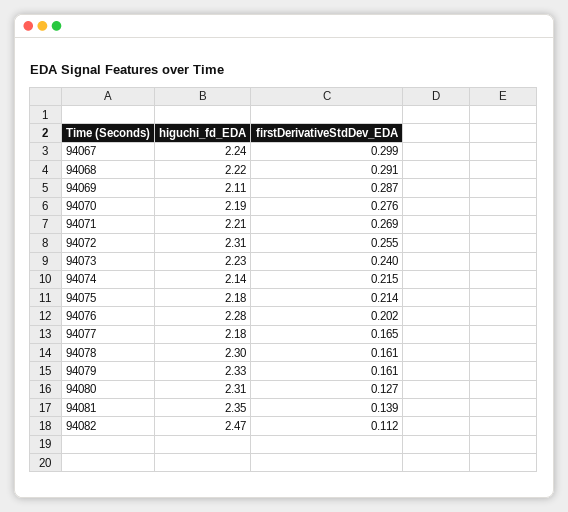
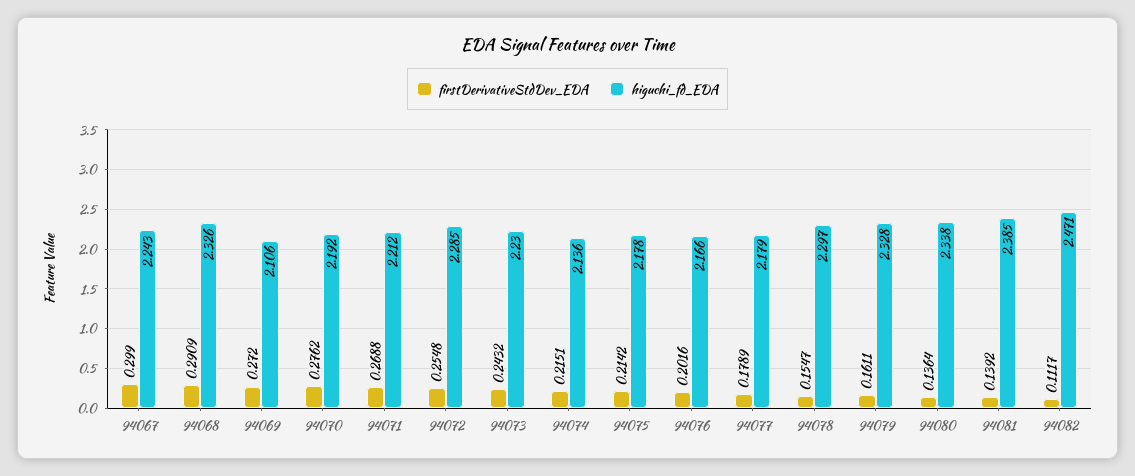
higuchi_fd_EDA, 94068: 2.22 -> 2.326
firstDerivativeStdDev_EDA, 94069: 0.287 -> 0.272
higuchi_fd_EDA, 94072: 2.31 -> 2.285
firstDerivativeStdDev_EDA, 94073: 0.24 -> 0.2432
higuchi_fd_EDA, 94076: 2.28 -> 2.166
firstDerivativeStdDev_EDA, 94077: 0.165 -> 0.1789
firstDerivativeStdDev_EDA, 94078: 0.161 -> 0.1547
higuchi_fd_EDA, 94080: 2.31 -> 2.338
firstDerivativeStdDev_EDA, 94080: 0.127 -> 0.1364
higuchi_fd_EDA, 94081: 2.35 -> 2.385

